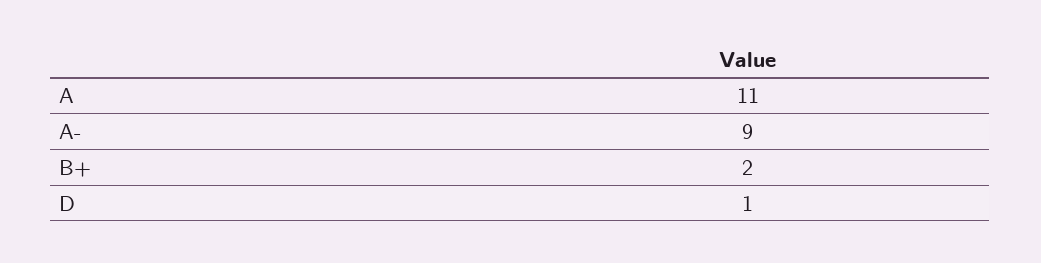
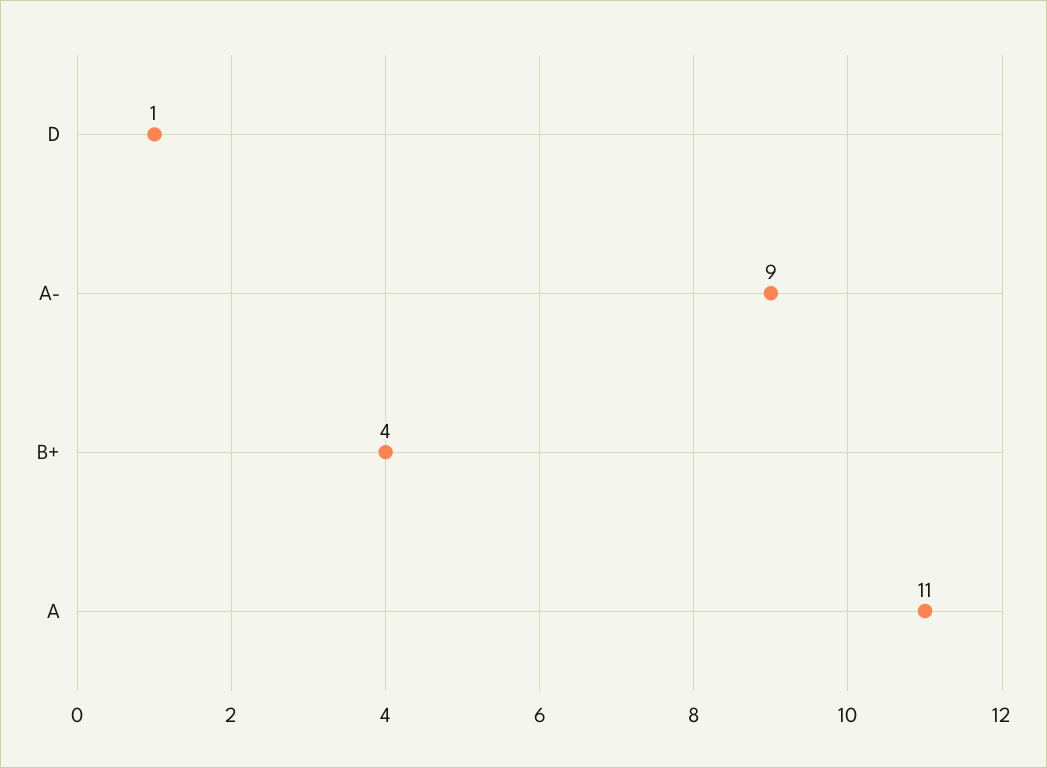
B+: 2 -> 4

